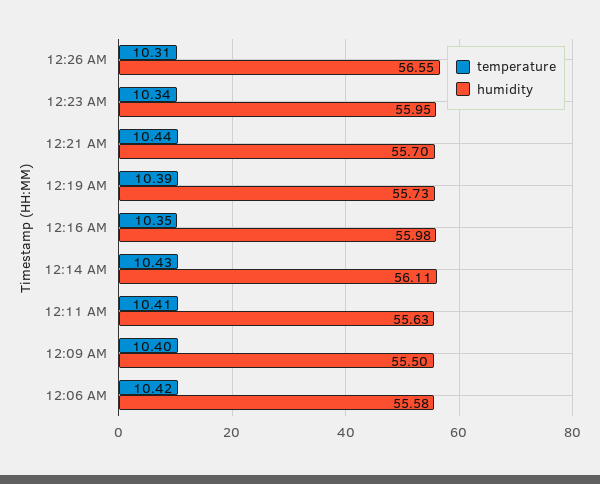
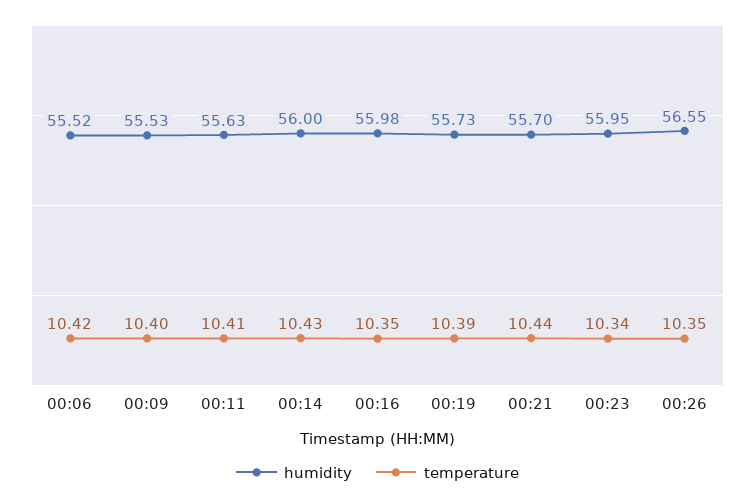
temperature, 12:26 AM: 10.31 -> 10.35
humidity, 12:14 AM: 56.11 -> 56
humidity, 12:09 AM: 55.5 -> 55.53
humidity, 12:06 AM: 55.58 -> 55.52

